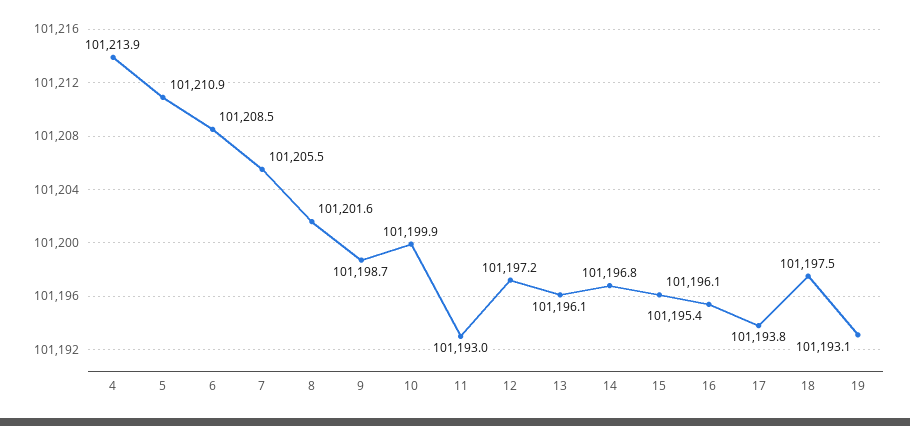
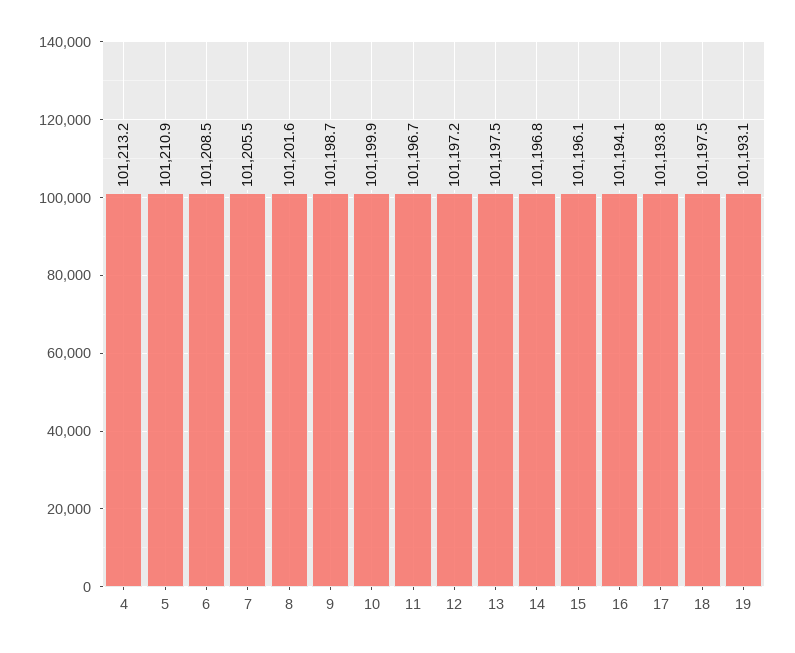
4: 101213.9 -> 101213.2
11: 101193 -> 101196.7
13: 101196.1 -> 101197.5
16: 101195.4 -> 101194.1

